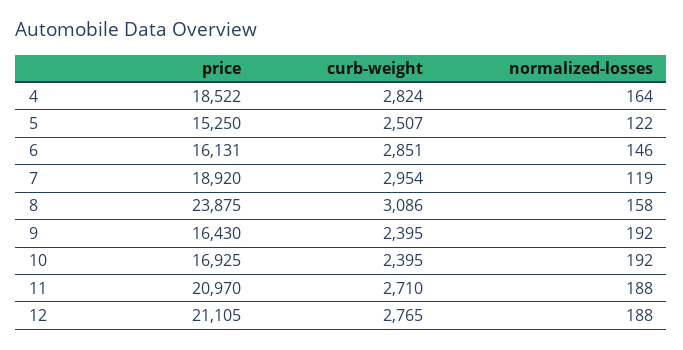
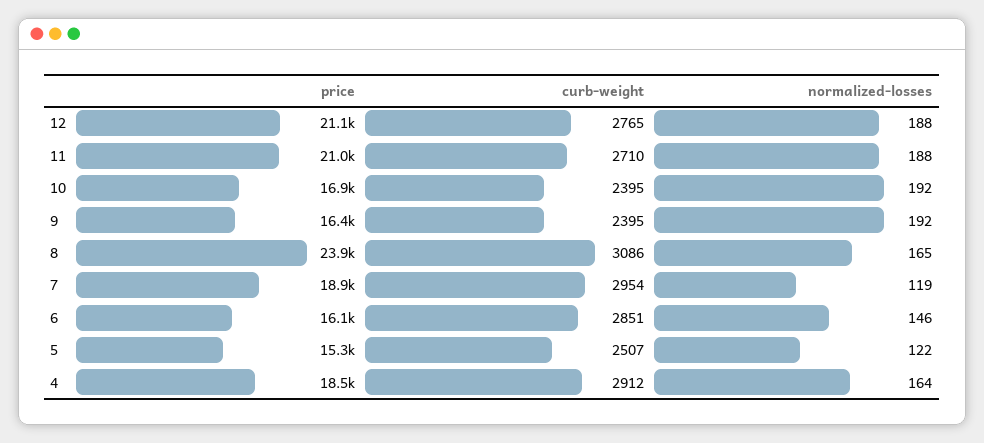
curb-weight, 4: 2824 -> 2912
normalized-losses, 8: 158 -> 165

